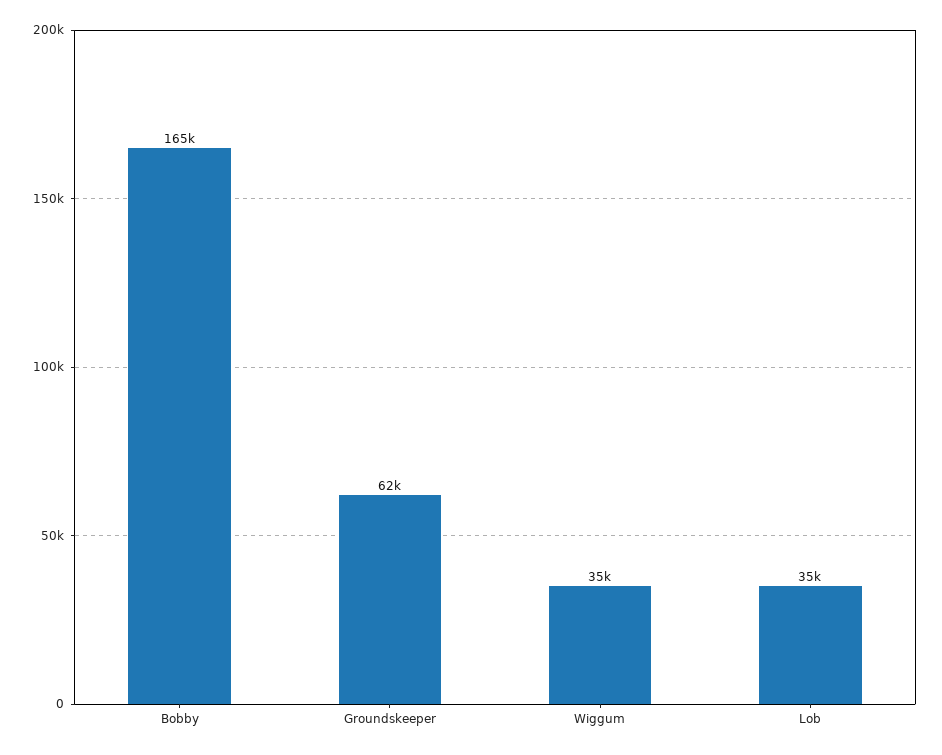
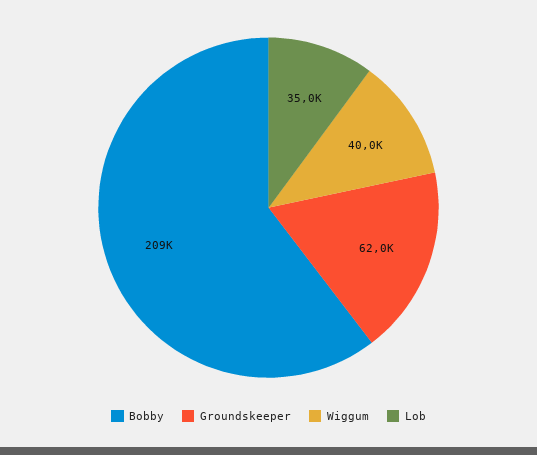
Bobby: 165000 -> 209000
Wiggum: 35000 -> 40000

